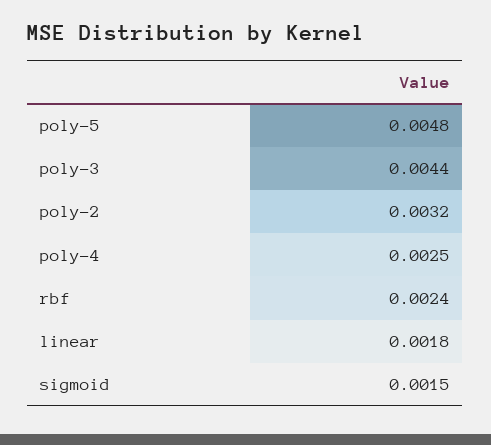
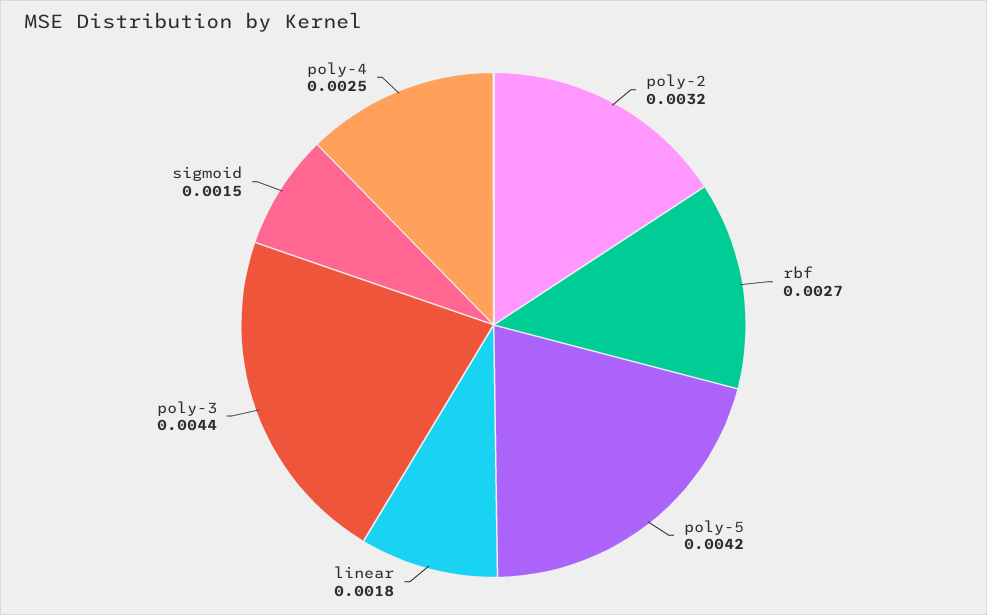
poly-5: 0.0048 -> 0.0042
rbf: 0.0024 -> 0.0027

